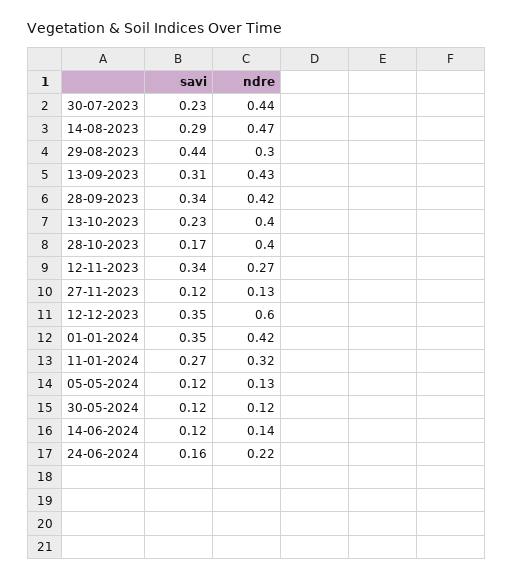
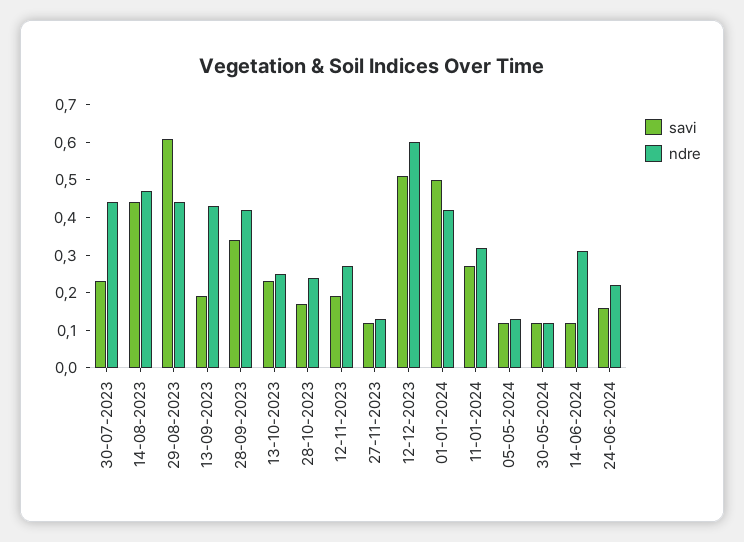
savi, 14-08-2023: 0.29 -> 0.45
savi, 29-08-2023: 0.44 -> 0.6
ndre, 29-08-2023: 0.3 -> 0.45
savi, 13-09-2023: 0.31 -> 0.2
ndre, 13-10-2023: 0.4 -> 0.25
ndre, 28-10-2023: 0.4 -> 0.25
savi, 12-11-2023: 0.34 -> 0.2
savi, 12-12-2023: 0.35 -> 0.5
savi, 01-01-2024: 0.35 -> 0.5
ndre, 14-06-2024: 0.14 -> 0.3

